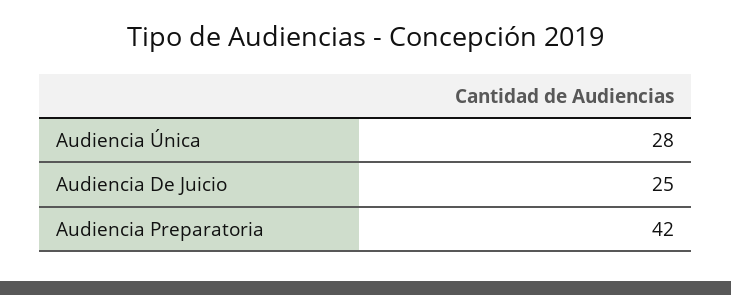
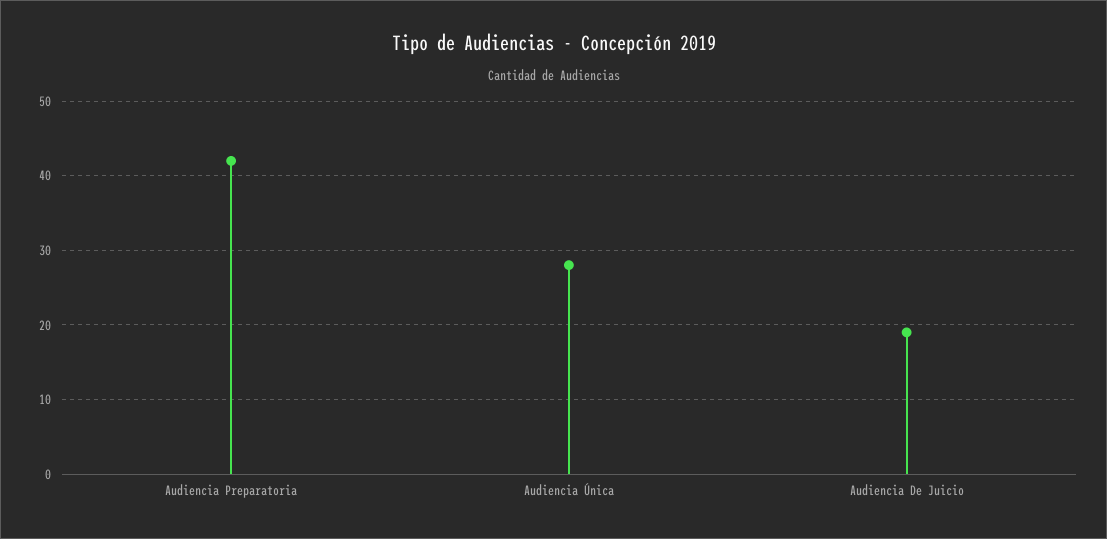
Audiencia De Juicio: 25 -> 19

